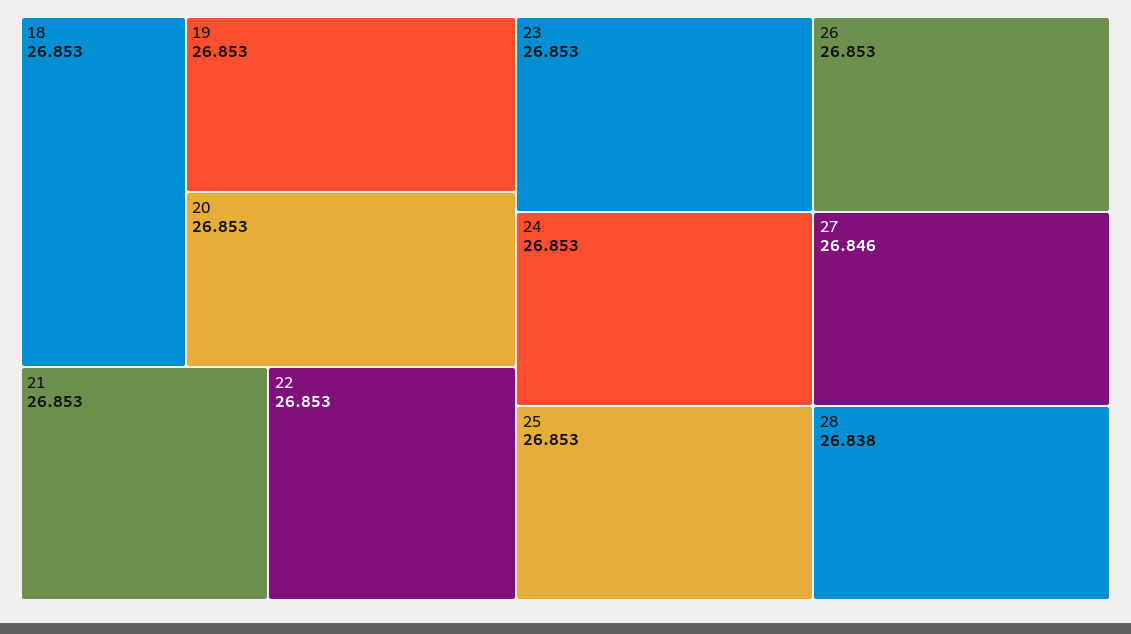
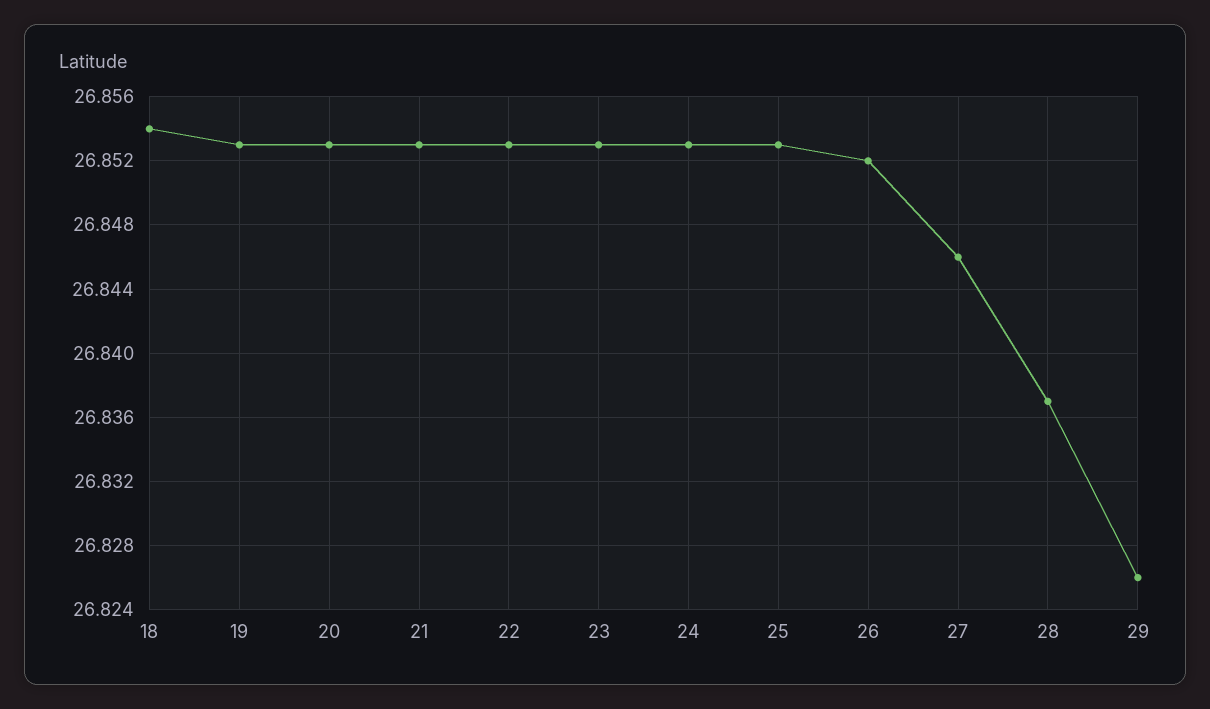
18: 26.853 -> 26.854
26: 26.853 -> 26.852
28: 26.838 -> 26.837
29: none -> 26.826

